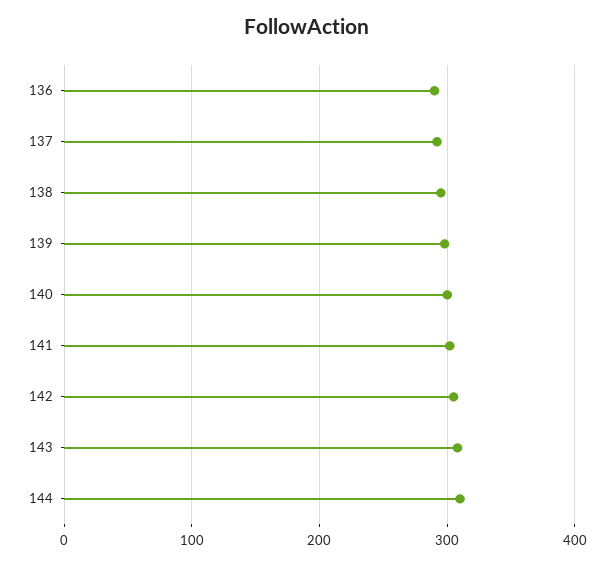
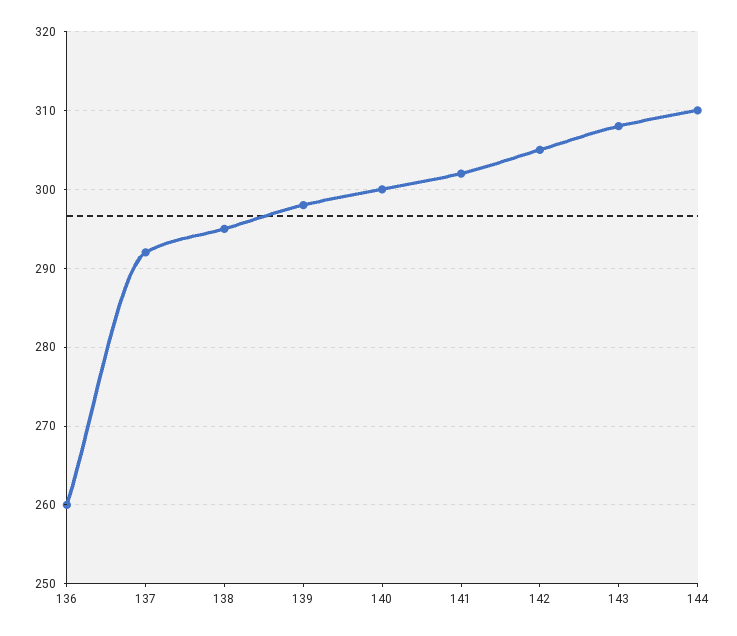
136: 290 -> 260

